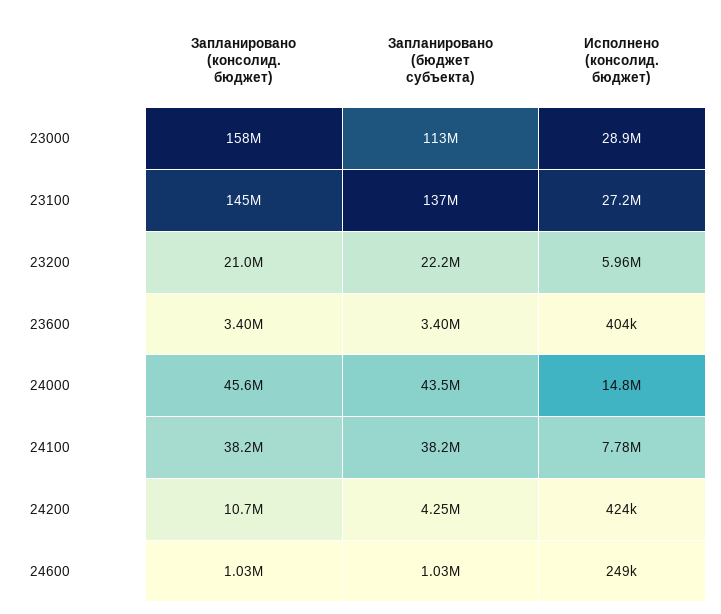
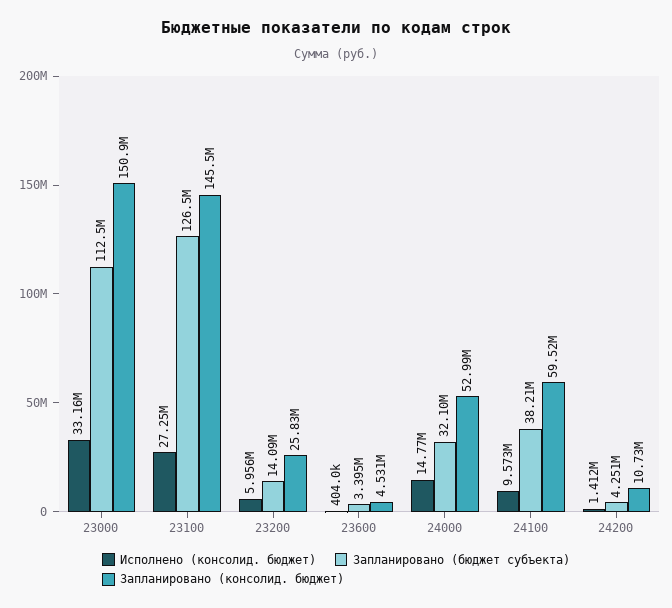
Запланировано (консолид. бюджет), 23000: 158000000 -> 150900000
Исполнено (консолид. бюджет), 23000: 28900000 -> 33160000
Запланировано (бюджет субъекта), 23100: 137000000 -> 126500000
Запланировано (консолид. бюджет), 23200: 21000000 -> 25830000
Запланировано (бюджет субъекта), 23200: 22200000 -> 14090000
Запланировано (консолид. бюджет), 23600: 3400000 -> 4531000
Запланировано (консолид. бюджет), 24000: 45600000 -> 52990000
Запланировано (бюджет субъекта), 24000: 43500000 -> 32100000
Запланировано (консолид. бюджет), 24100: 38200000 -> 59520000
Исполнено (консолид. бюджет), 24100: 7780000 -> 9573000
Исполнено (консолид. бюджет), 24200: 424000 -> 1412000
Запланировано (консолид. бюджет), 24600: 1030000 -> none
Запланировано (бюджет субъекта), 24600: 1030000 -> none
Исполнено (консолид. бюджет), 24600: 249000 -> none

